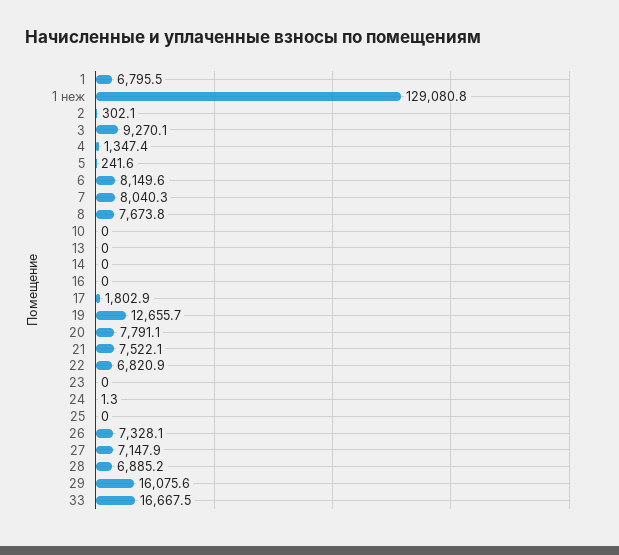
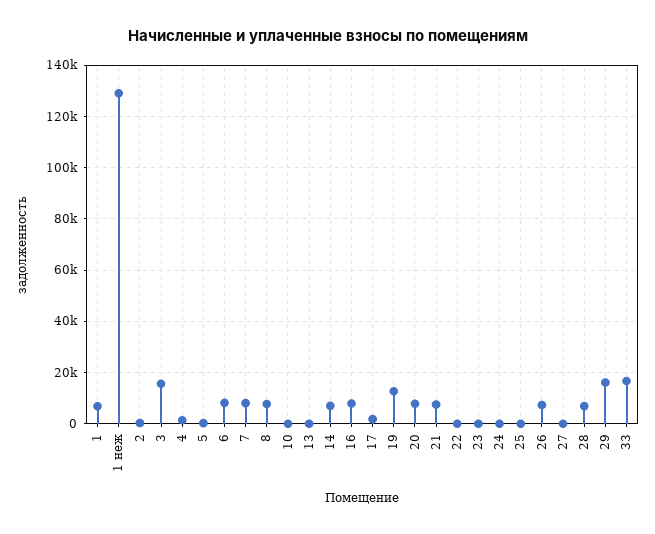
3: 9270.1 -> 15000
14: 0 -> 7500
16: 0 -> 7500
22: 6820.9 -> 0
27: 7147.9 -> 0

